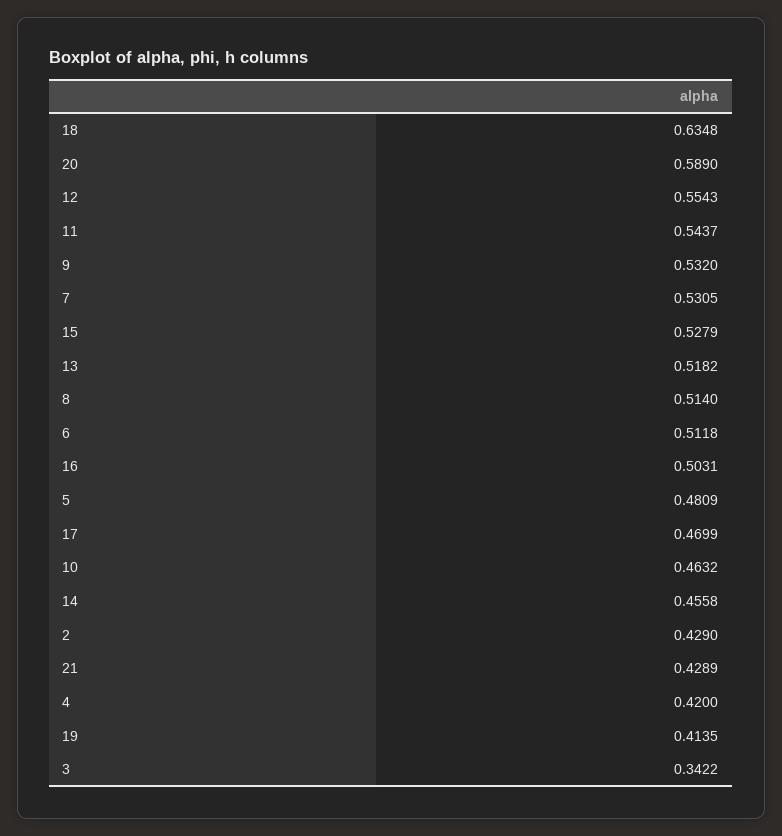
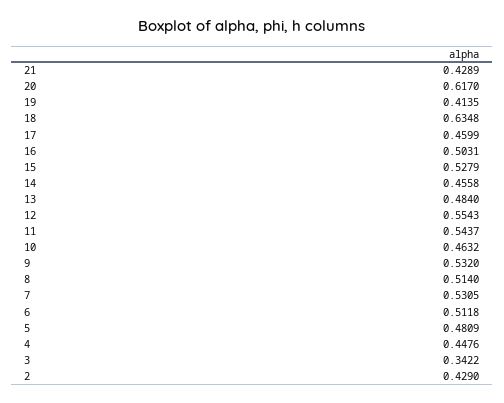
20: 0.589 -> 0.617
13: 0.5182 -> 0.484
17: 0.4699 -> 0.4599
4: 0.42 -> 0.4476

